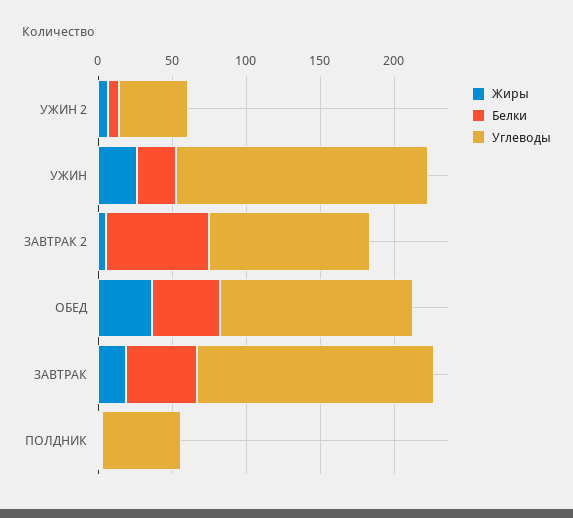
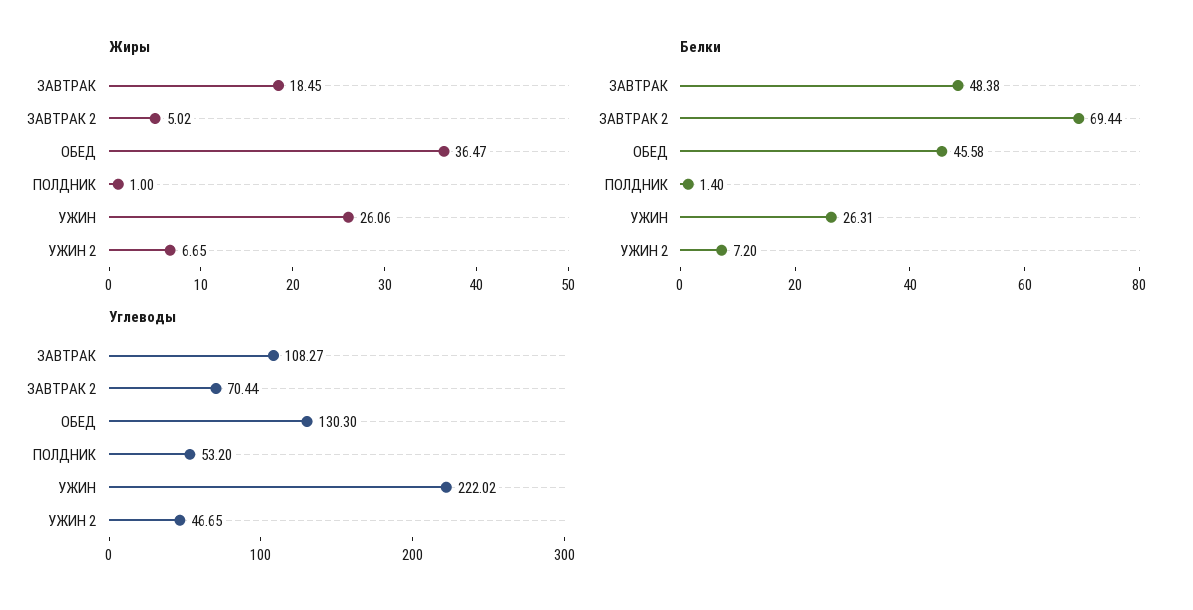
Углеводы, УЖИН: 170 -> 222.02
Углеводы, ЗАВТРАК 2: 110 -> 70.44
Углеводы, ЗАВТРАК: 160 -> 108.27

